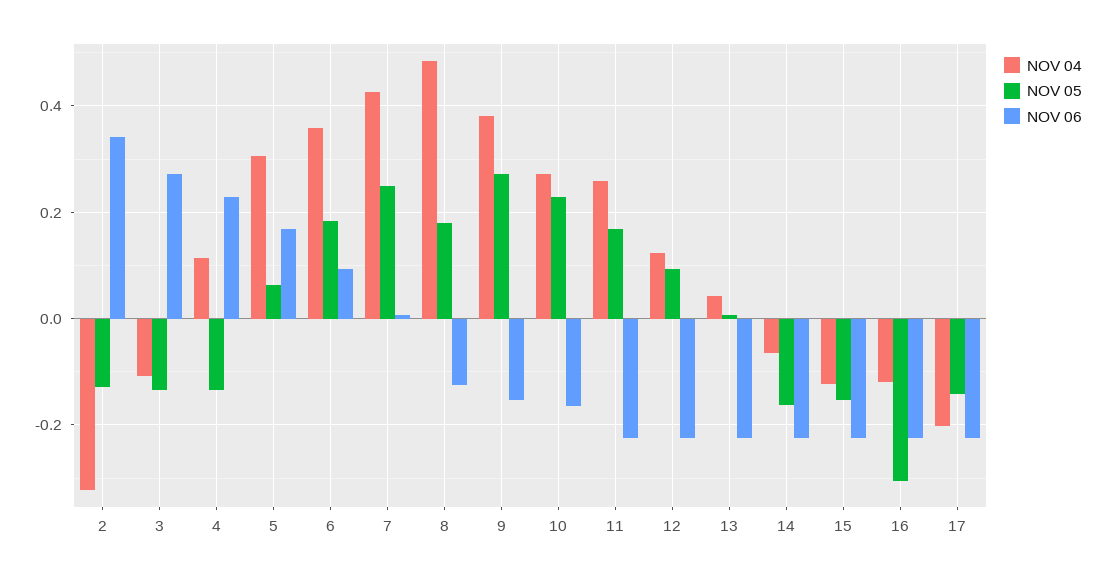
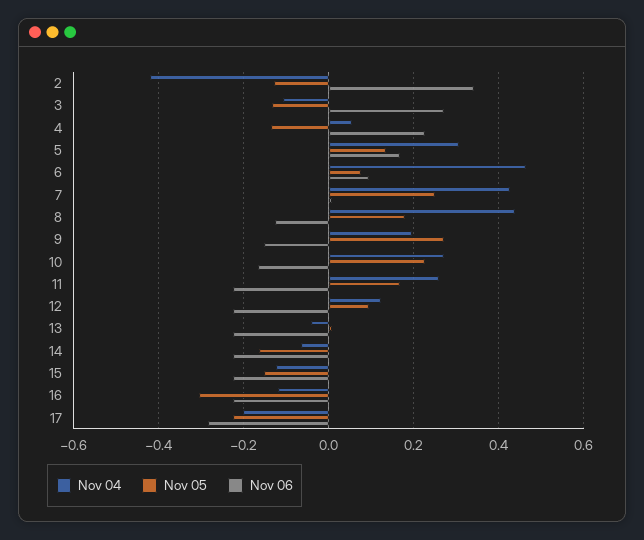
NOV 04, 2: -0.32 -> -0.42
NOV 04, 4: 0.12 -> 0.06
NOV 05, 5: 0.06 -> 0.14
NOV 04, 6: 0.36 -> 0.46
NOV 05, 6: 0.18 -> 0.08
NOV 04, 8: 0.48 -> 0.44
NOV 04, 9: 0.38 -> 0.2
NOV 04, 13: 0.04 -> -0.04
NOV 05, 17: -0.14 -> -0.22
NOV 06, 17: -0.22 -> -0.28

